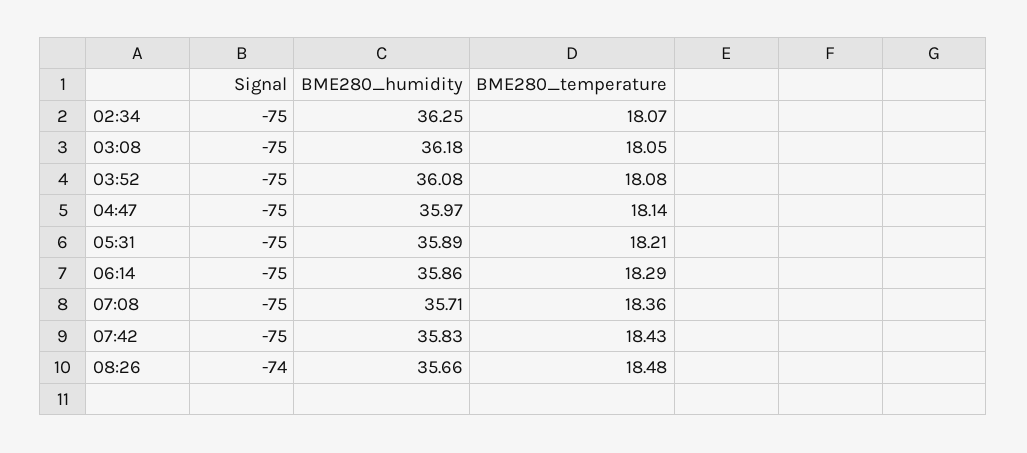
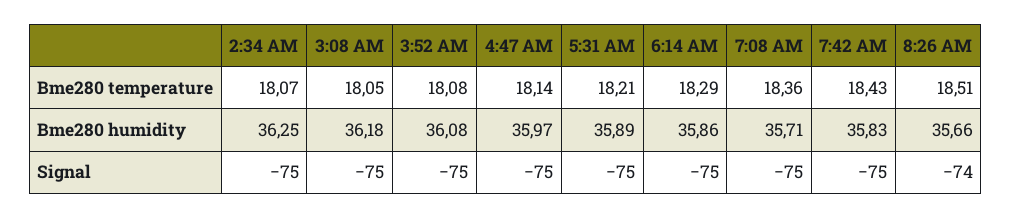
BME280_temperature, 08:26: 18.48 -> 18.51

